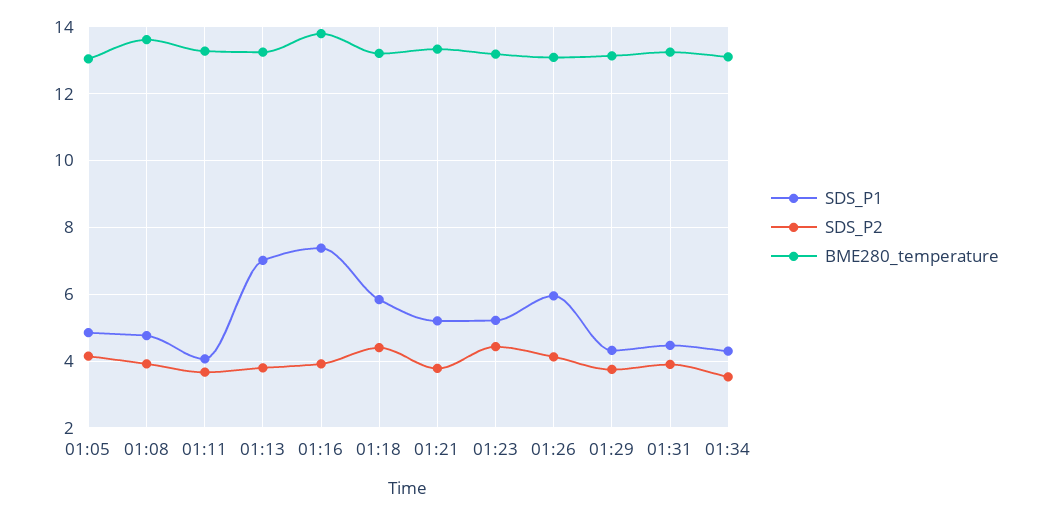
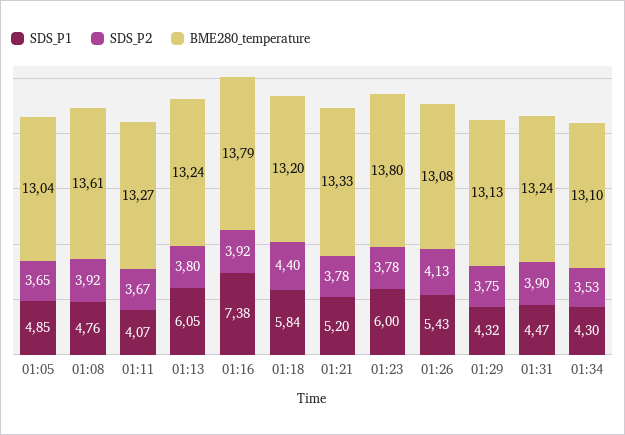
SDS_P2, 01:05: 4.2 -> 3.65
SDS_P1, 01:13: 7 -> 6.05
SDS_P1, 01:23: 5.2 -> 6
SDS_P2, 01:23: 4.4 -> 3.78
BME280_temperature, 01:23: 13.2 -> 13.8
SDS_P1, 01:26: 6 -> 5.43

